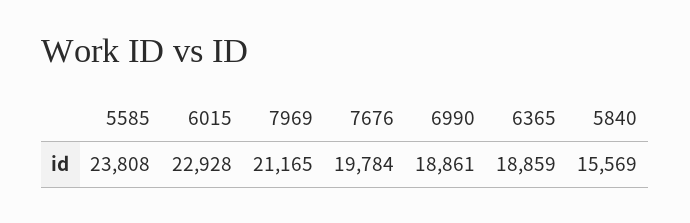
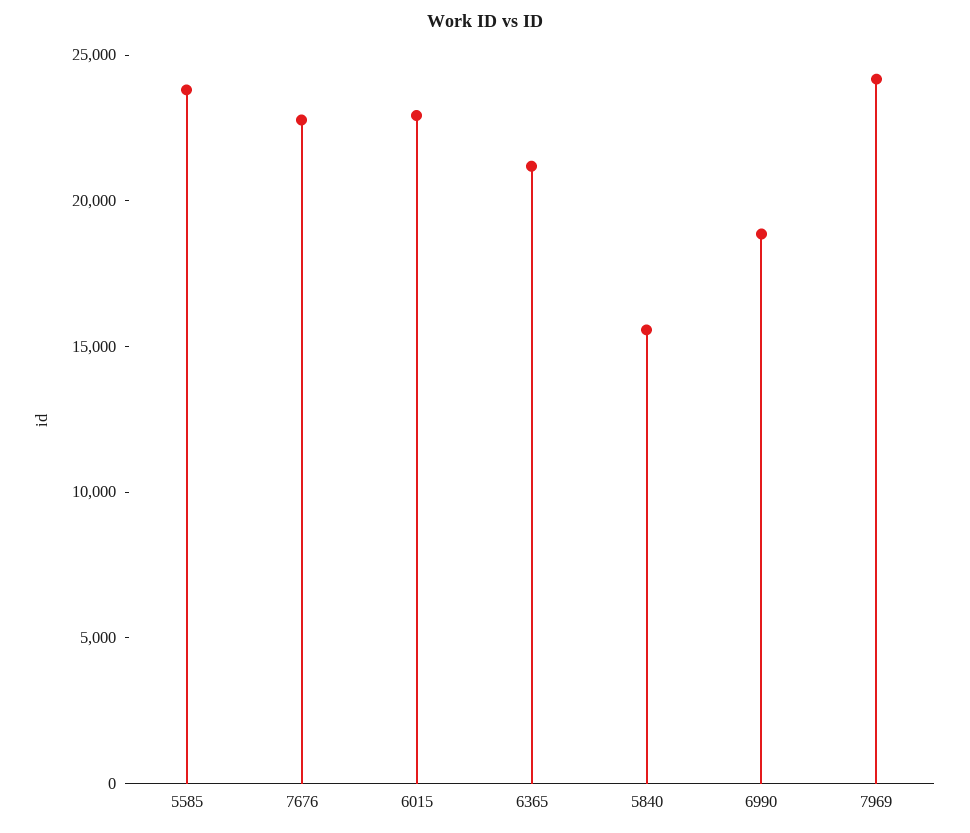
7969: 21165 -> 24000
7676: 19784 -> 23000
6365: 18859 -> 21000

